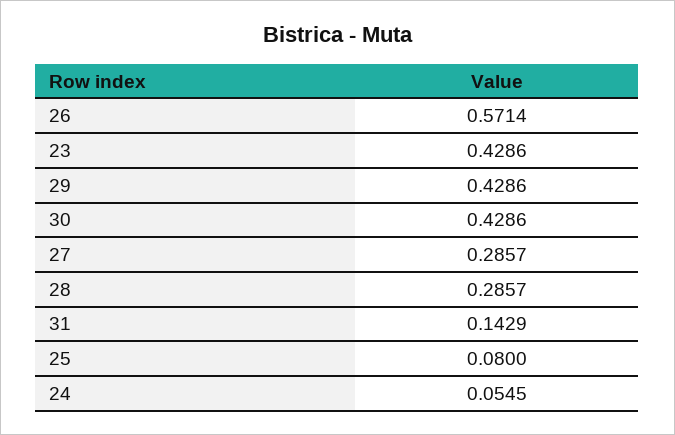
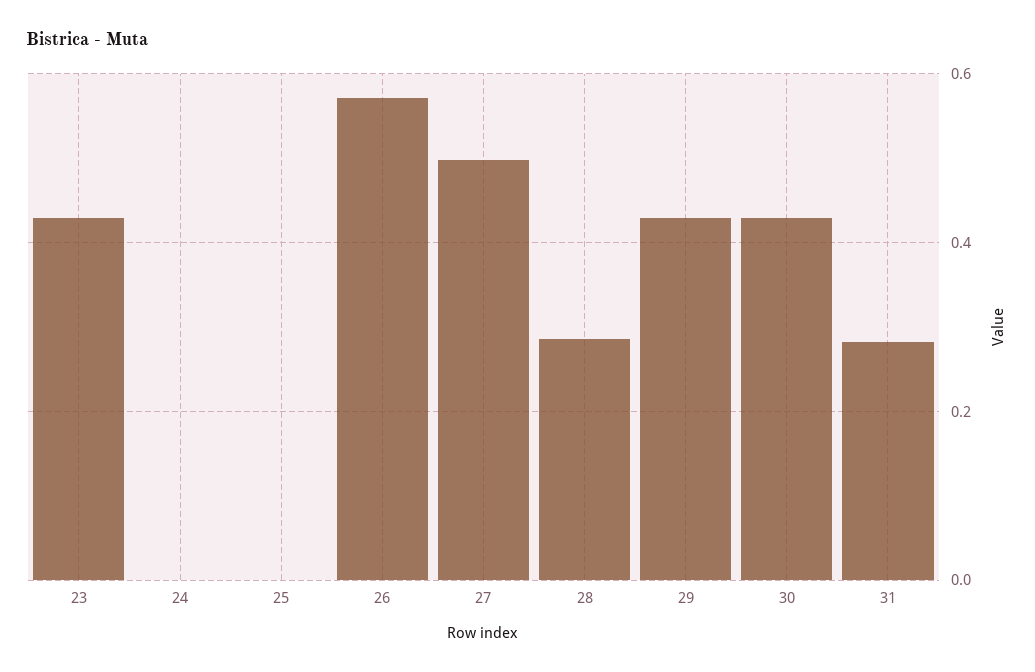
27: 0.2857 -> 0.5
31: 0.1429 -> 0.28
25: 0.08 -> 0
24: 0.0545 -> 0

